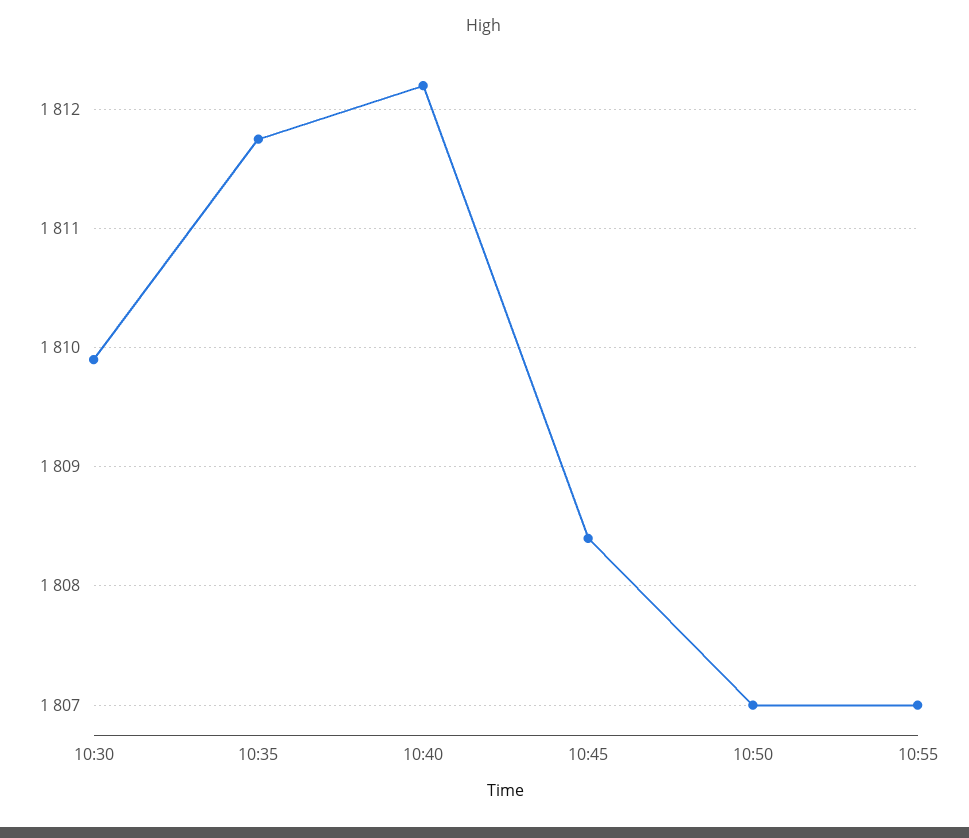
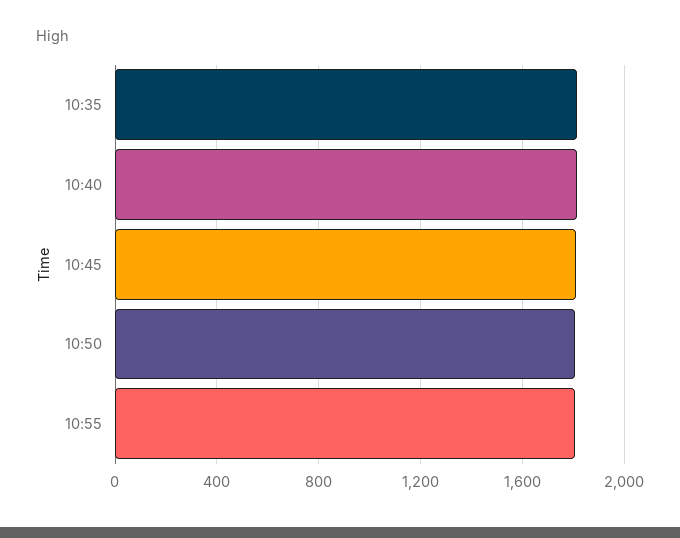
10:30: 1809.9 -> none

